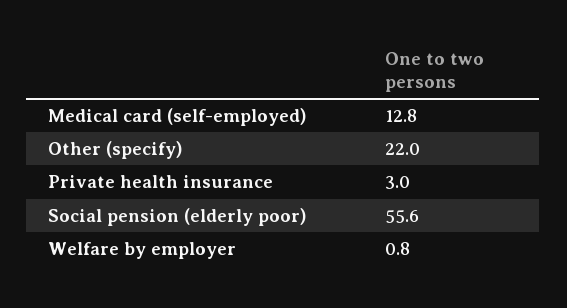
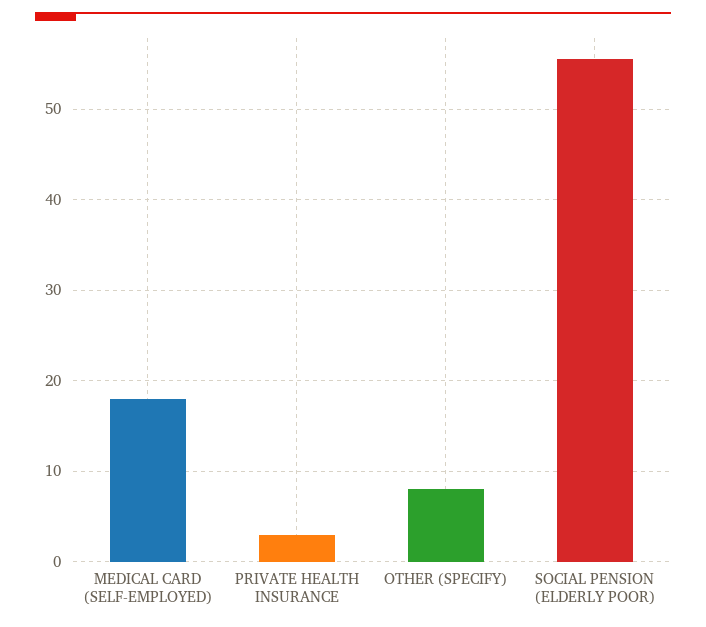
Medical card (self-employed): 12.8 -> 18
Other (specify): 22 -> 8
Welfare by employer: 0.8 -> none

